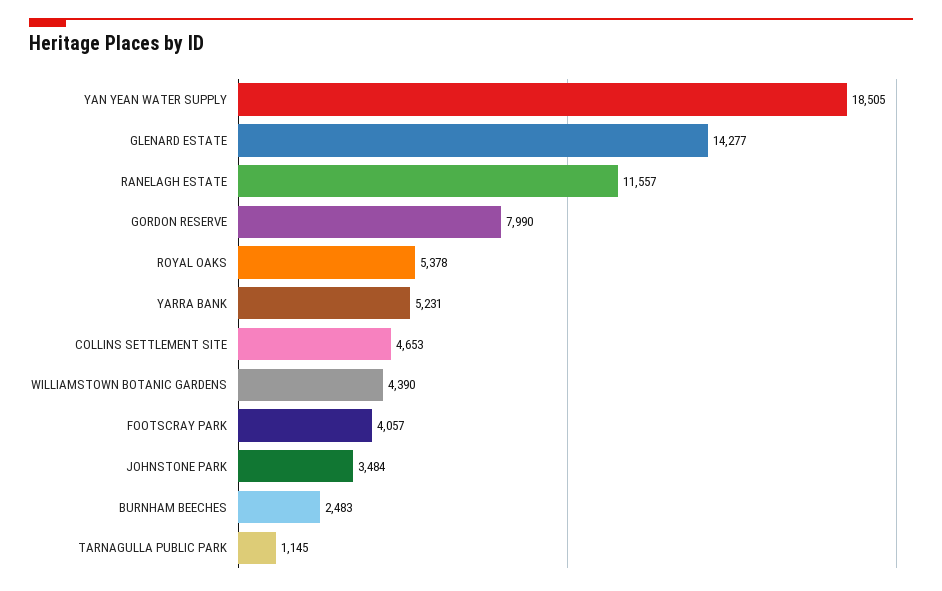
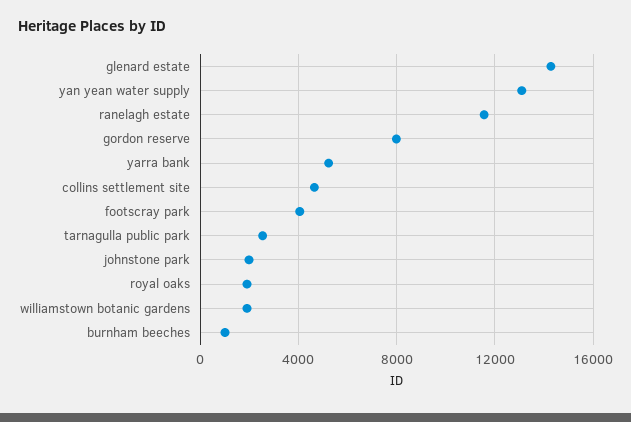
YAN YEAN WATER SUPPLY: 18505 -> 13000
ROYAL OAKS: 5378 -> 2000
WILLIAMSTOWN BOTANIC GARDENS: 4390 -> 2000
JOHNSTONE PARK: 3484 -> 2000
BURNHAM BEECHES: 2483 -> 1000
TARNAGULLA PUBLIC PARK: 1145 -> 2500

